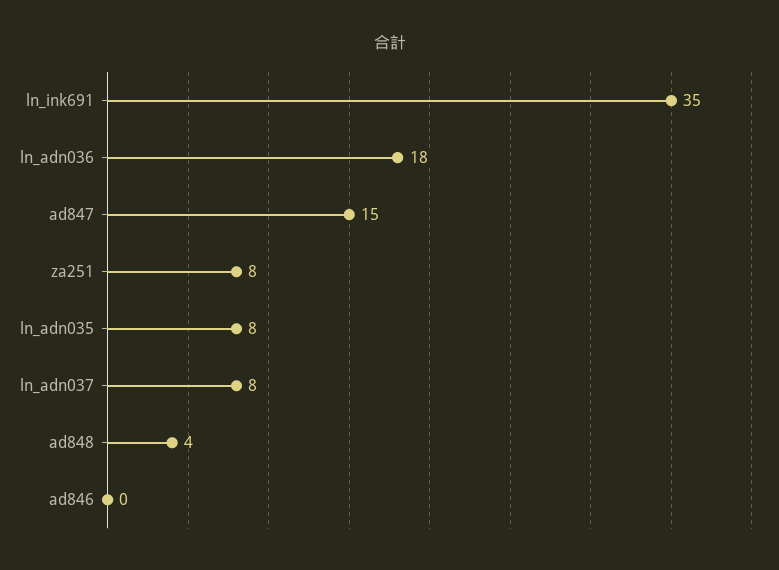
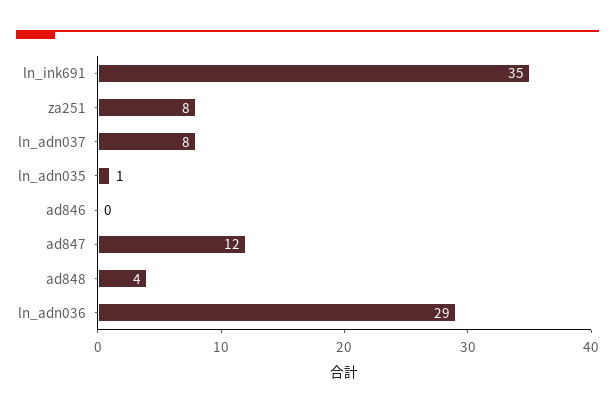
ln_adn036: 18 -> 29
ad847: 15 -> 12
ln_adn035: 8 -> 1

